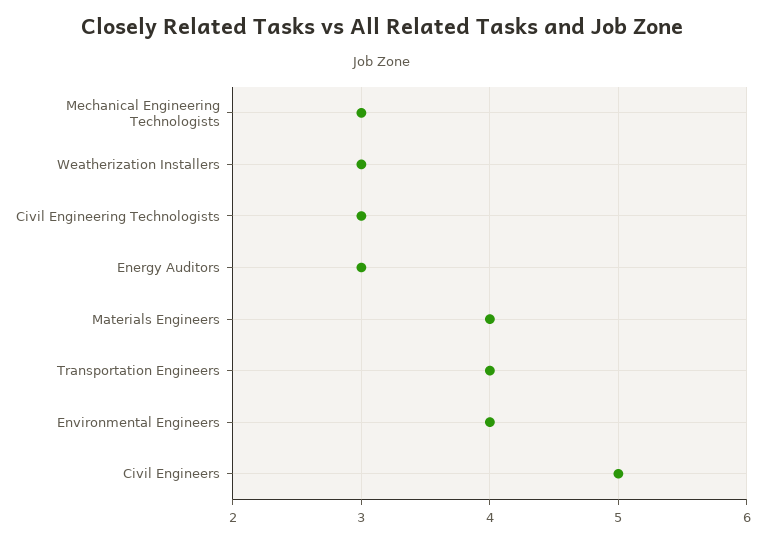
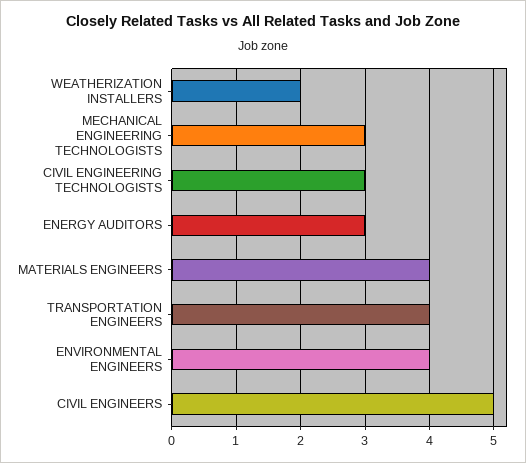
Weatherization Installers: 3 -> 2

